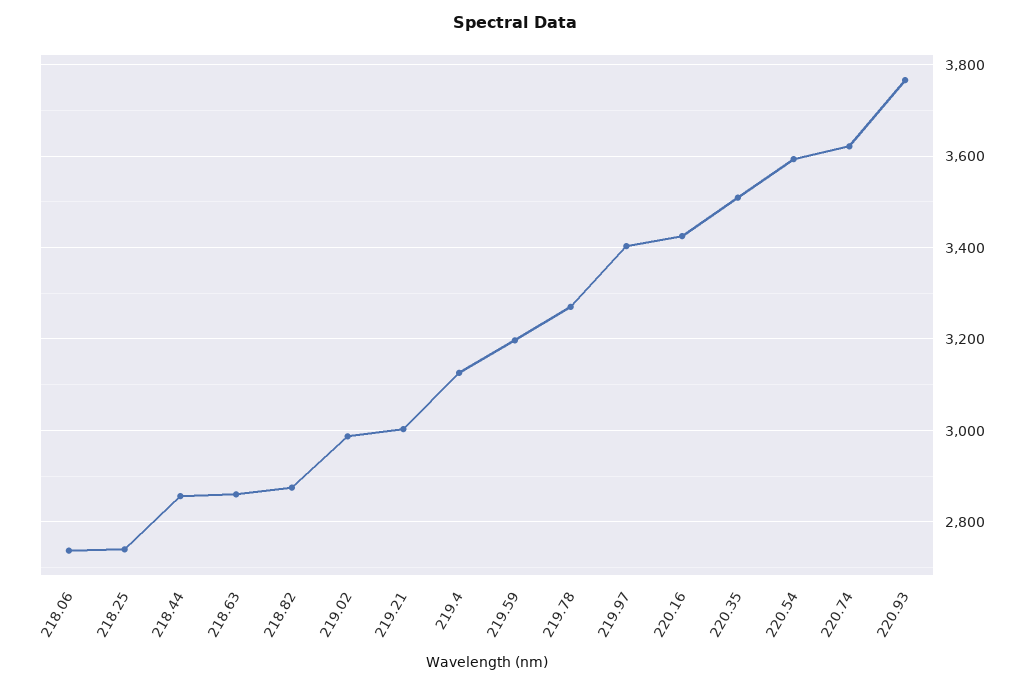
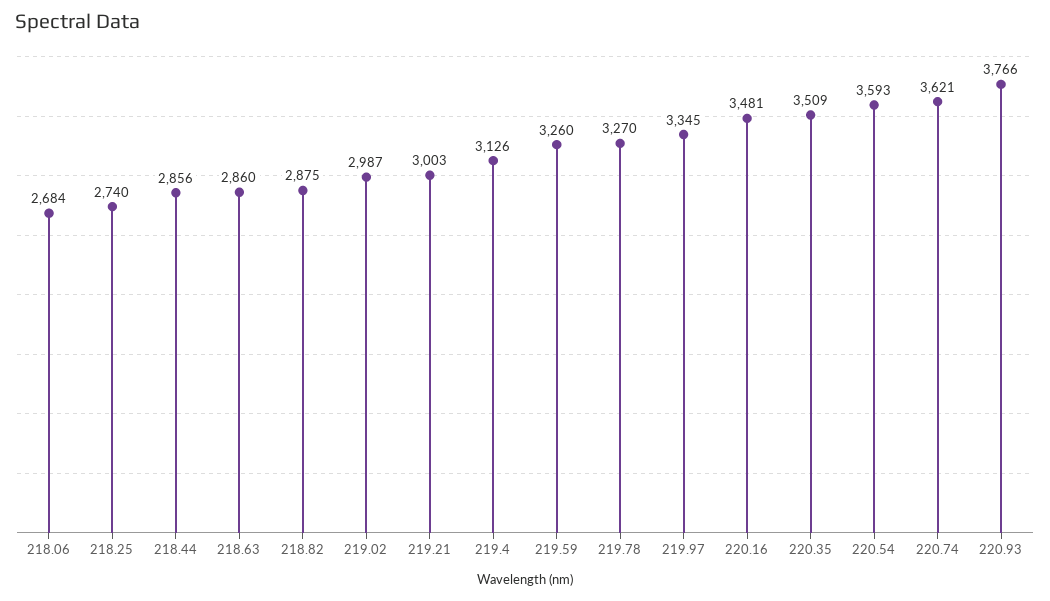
218.06: 2740 -> 2684
219.59: 3200 -> 3260
219.97: 3400 -> 3345
220.16: 3420 -> 3481

